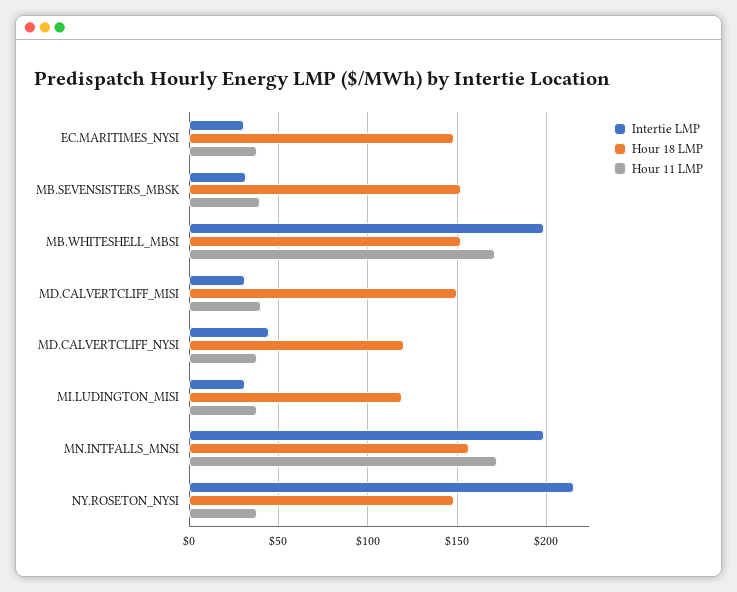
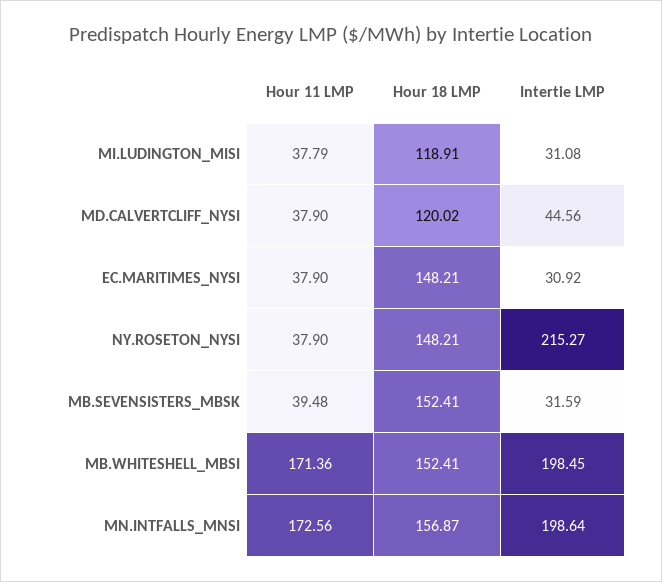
Intertie LMP, MD.CALVERTCLIFF_MISI: 30 -> none
Hour 18 LMP, MD.CALVERTCLIFF_MISI: 150 -> none
Hour 11 LMP, MD.CALVERTCLIFF_MISI: 40 -> none

